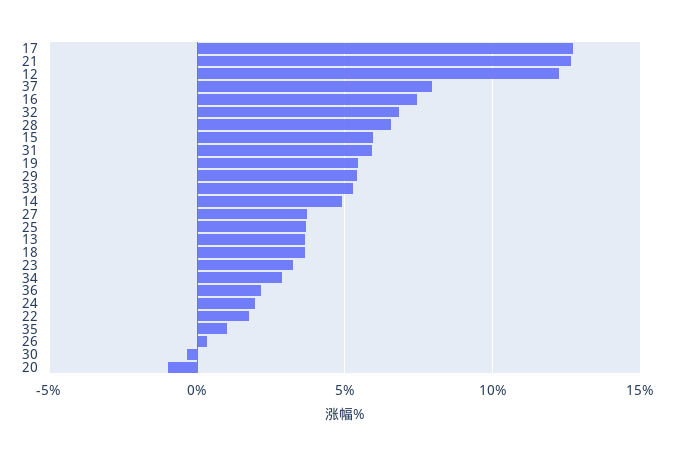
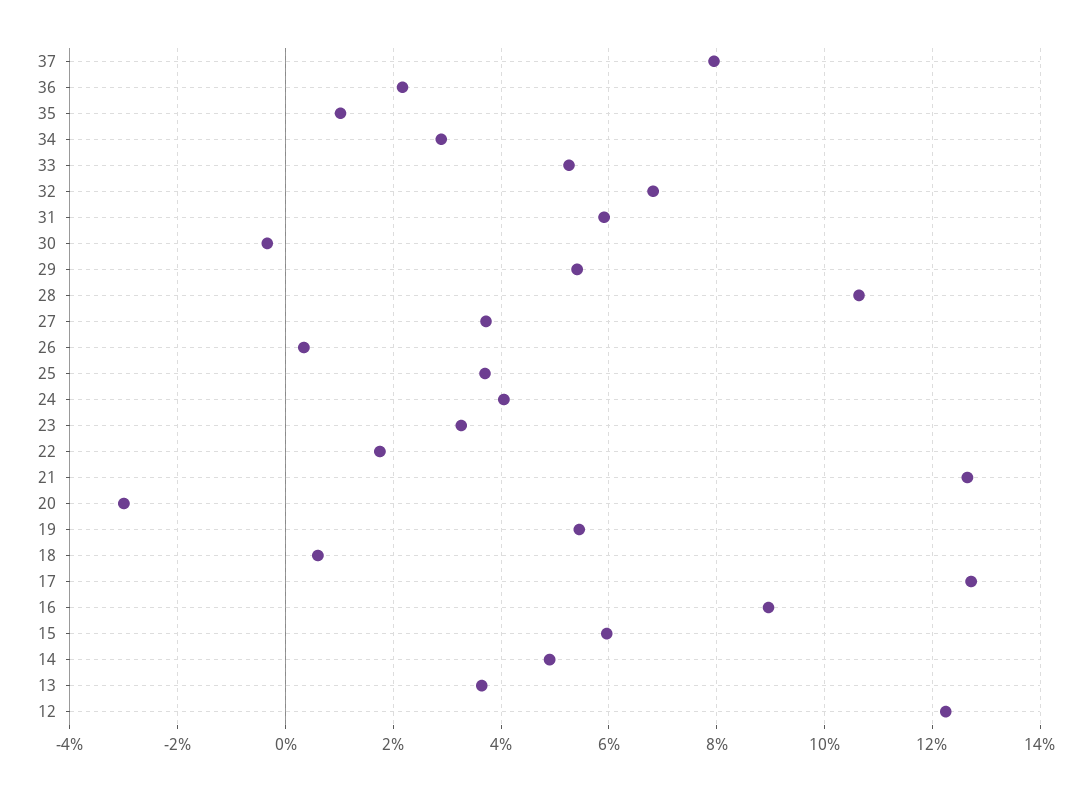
16: 7.5 -> 9
28: 6.5 -> 10.6
18: 3.5 -> 0.6
24: 2 -> 4
20: -1 -> -3

